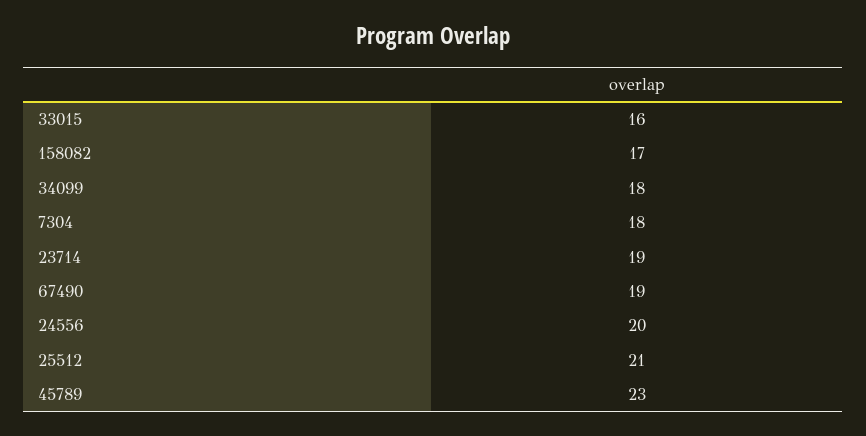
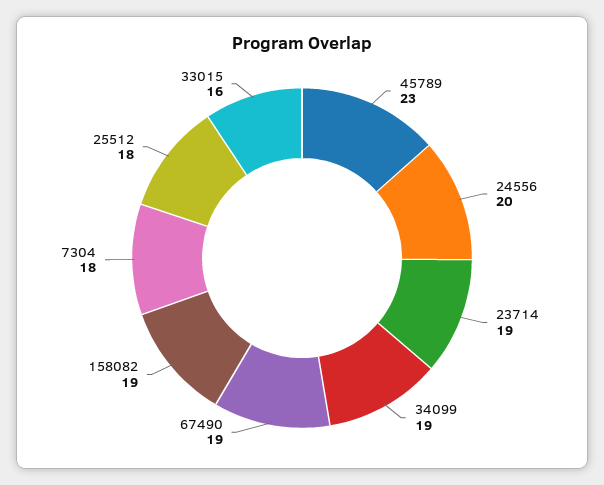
158082: 17 -> 19
34099: 18 -> 19
25512: 21 -> 18

